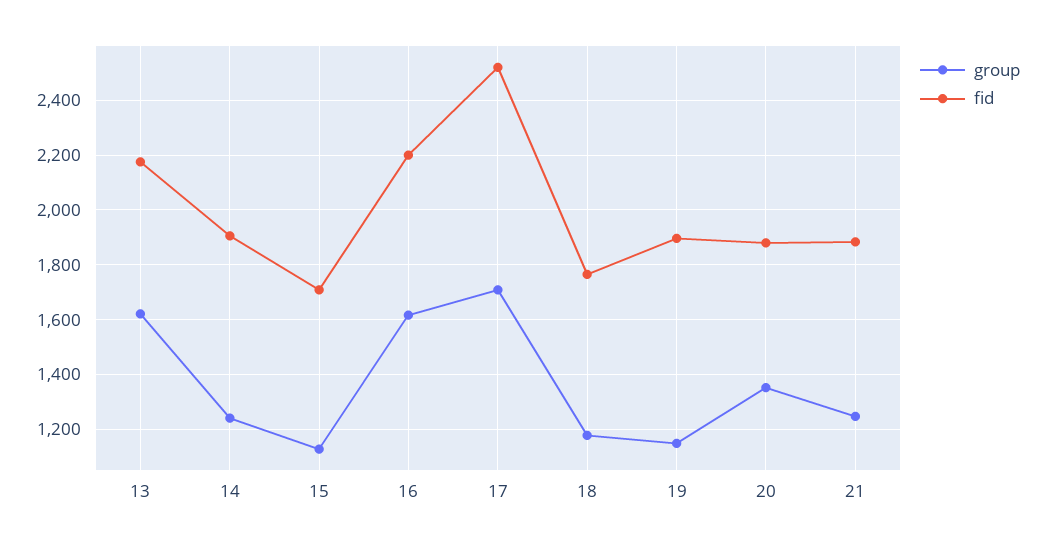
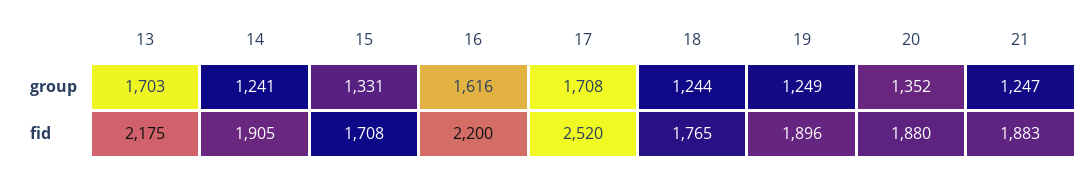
group, 13: 1625 -> 1703
group, 15: 1125 -> 1331
group, 18: 1175 -> 1244
group, 19: 1150 -> 1249

